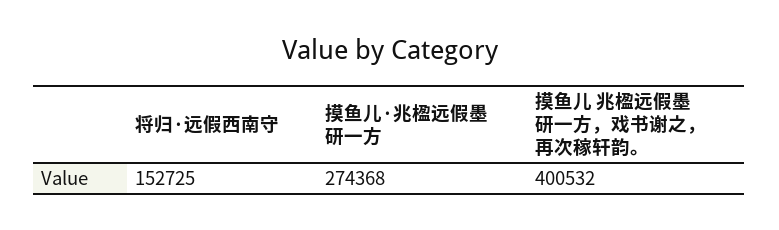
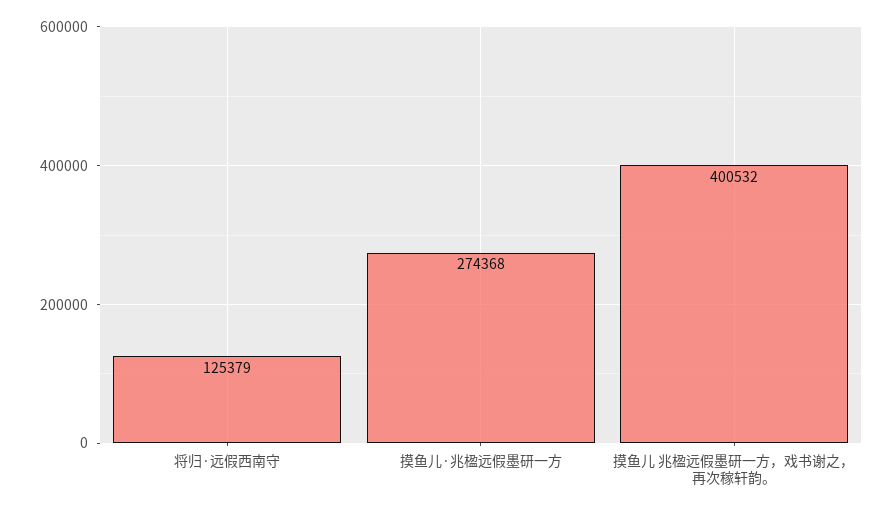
将归·远假西南守: 152725 -> 125379

